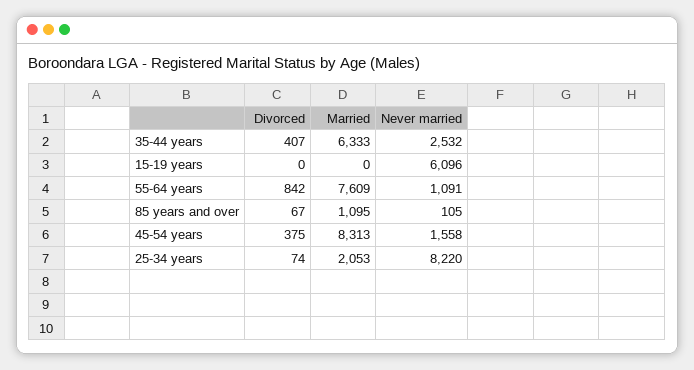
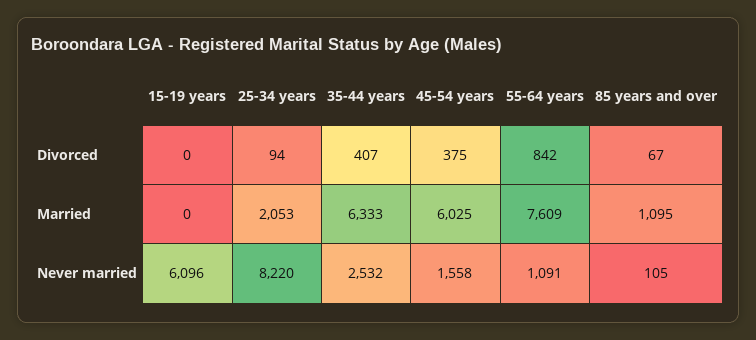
Married, 45-54 years: 8313 -> 6025
Divorced, 25-34 years: 74 -> 94

